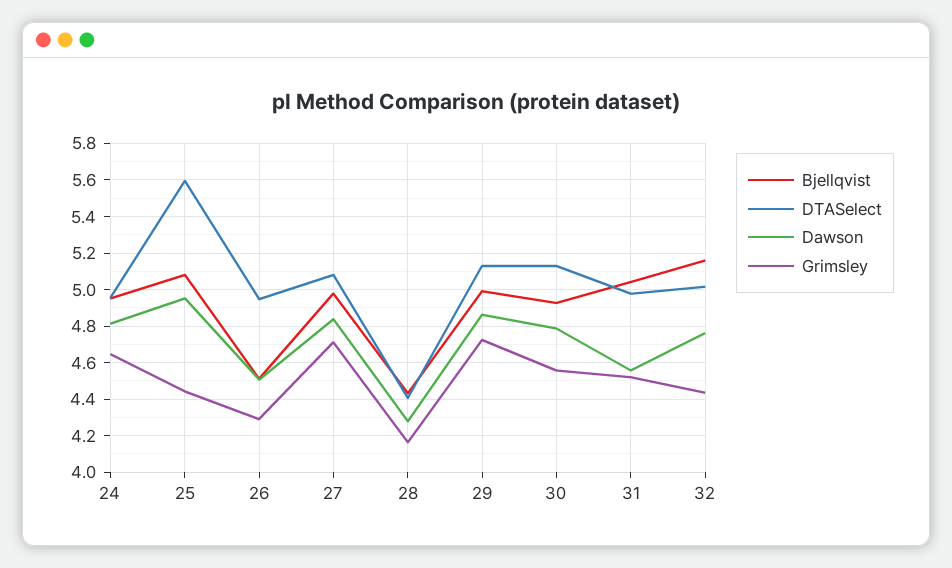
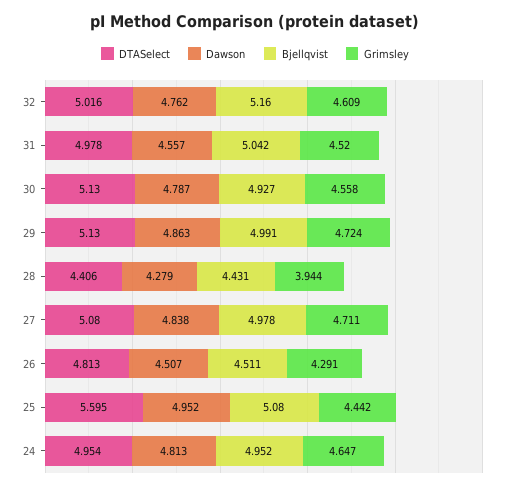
DTASelect, 26: 4.95 -> 4.813
Grimsley, 28: 4.15 -> 3.944
Grimsley, 32: 4.45 -> 4.609

